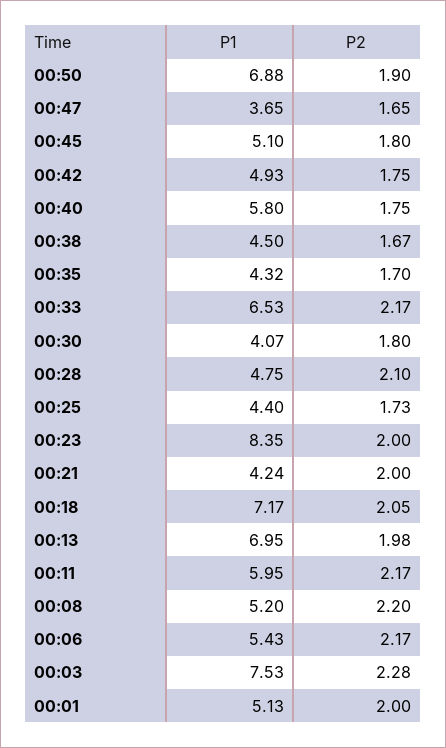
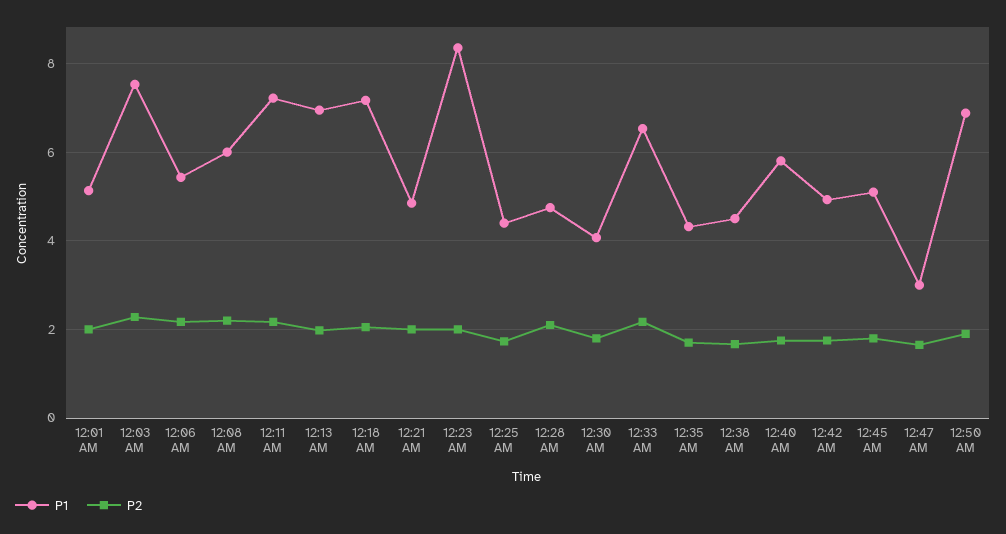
P1, 00:47: 3.65 -> 3
P1, 00:21: 4.24 -> 4.8
P1, 00:11: 5.95 -> 7.2
P1, 00:08: 5.2 -> 6

